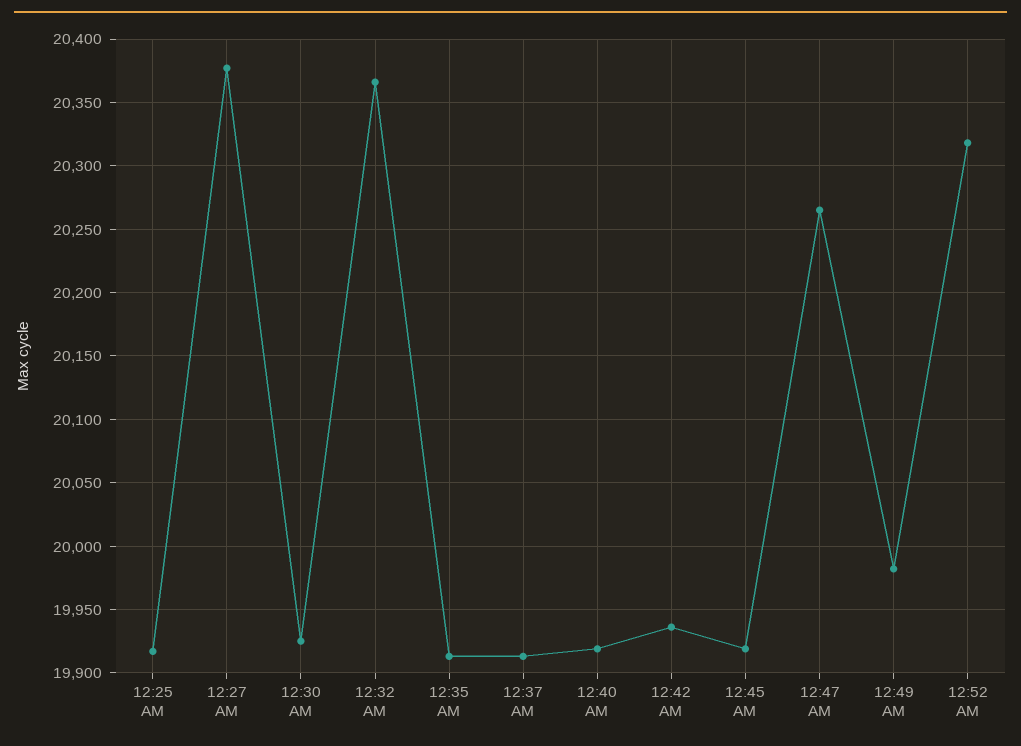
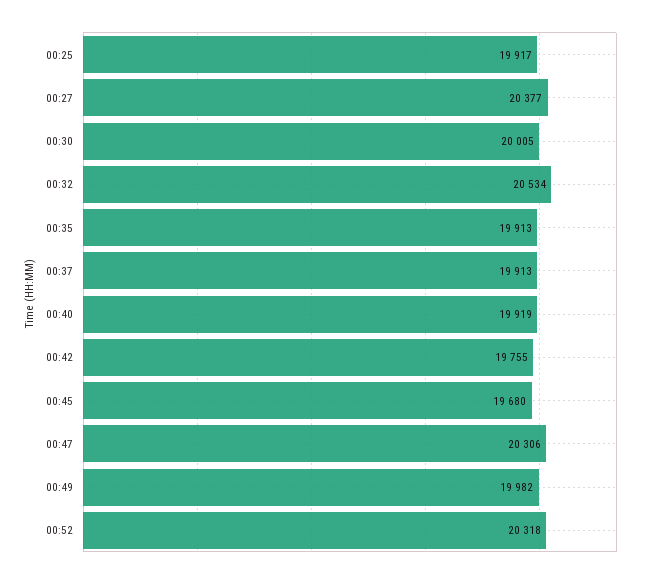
12:30 AM: 19925 -> 20005
12:32 AM: 20365 -> 20534
12:42 AM: 19935 -> 19755
12:45 AM: 19920 -> 19680
12:47 AM: 20265 -> 20306

